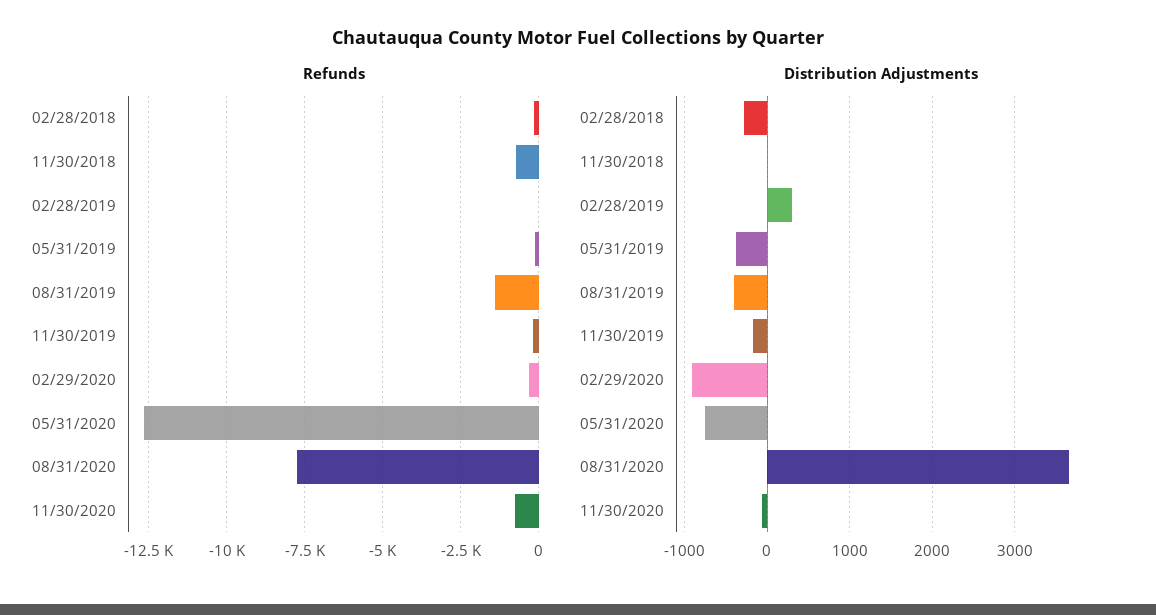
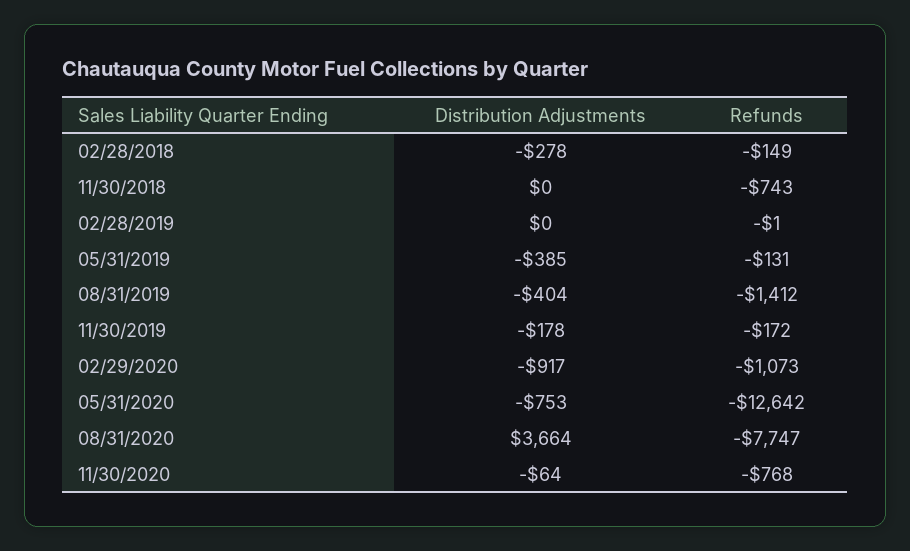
Refunds, 02/29/2020: -250 -> -1073
Distribution Adjustments, 02/28/2019: 300 -> 0

